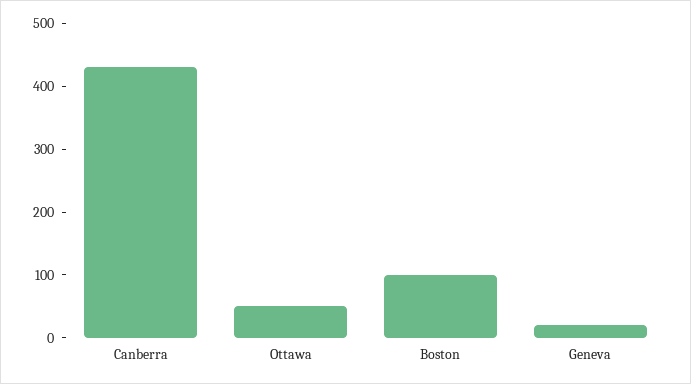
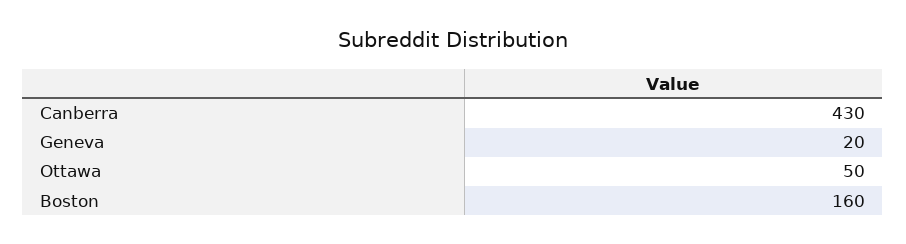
Boston: 100 -> 160

